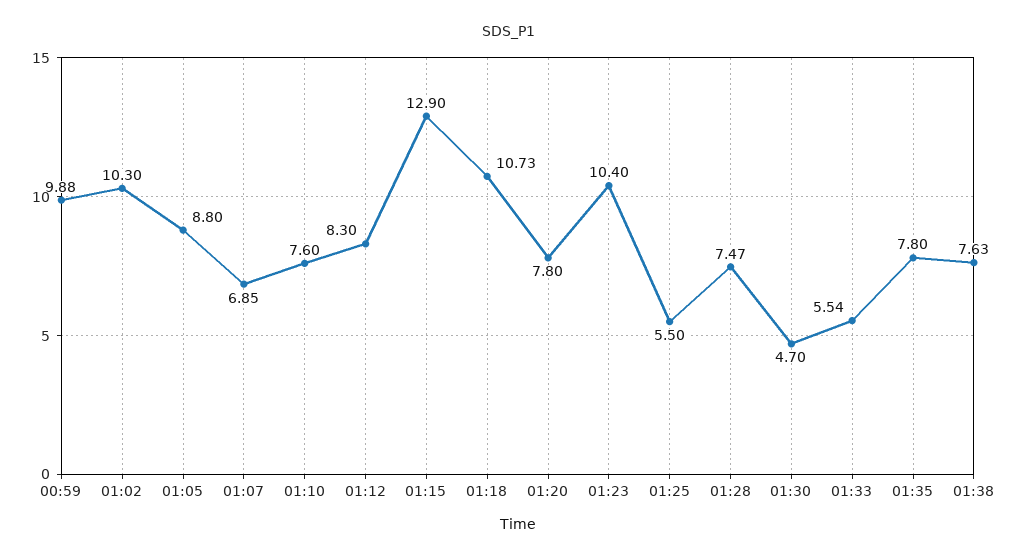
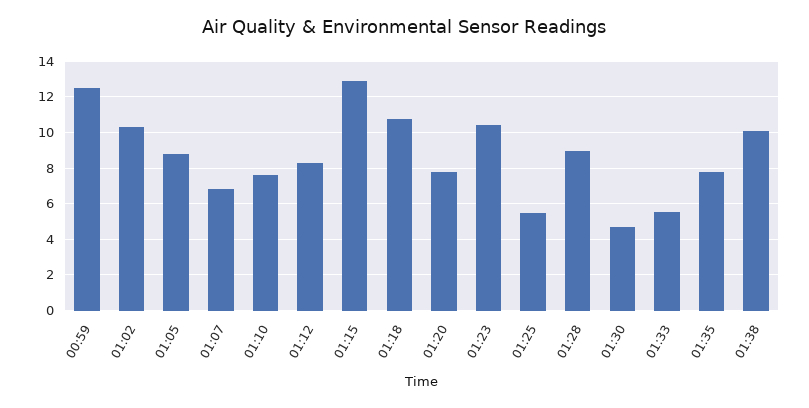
00:59: 9.88 -> 12.5
01:28: 7.47 -> 9
01:38: 7.63 -> 10

